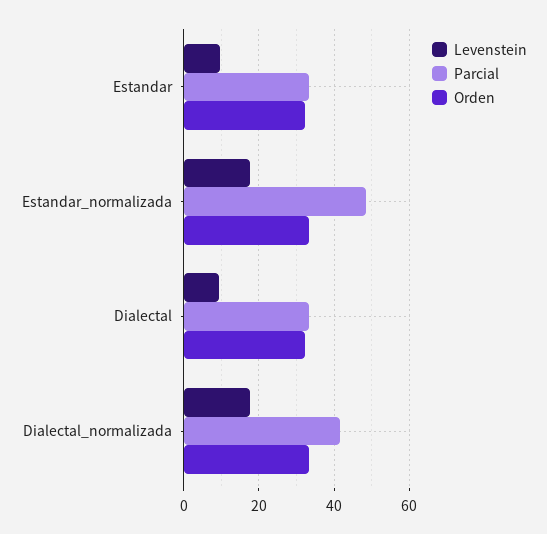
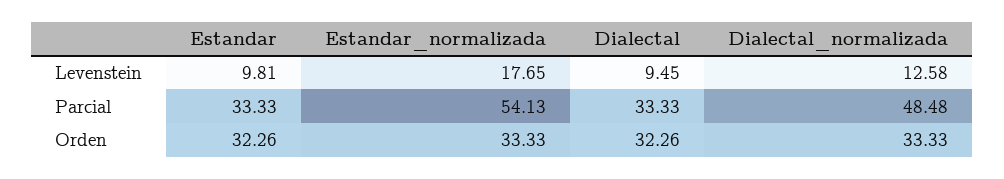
Parcial, Estandar_normalizada: 48 -> 54.13
Levenstein, Dialectal_normalizada: 18 -> 12.58
Parcial, Dialectal_normalizada: 42 -> 48.48

